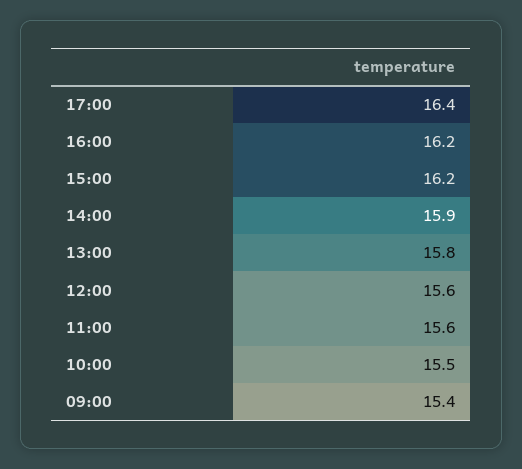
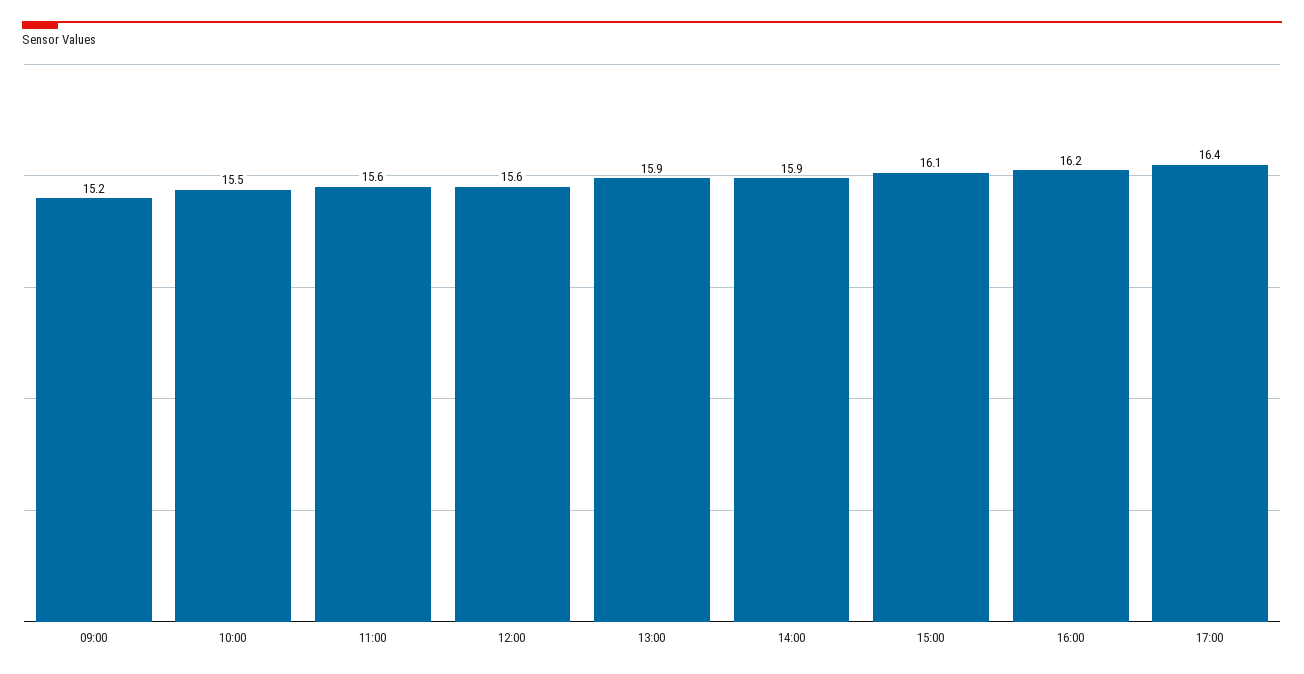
15:00: 16.2 -> 16.1
13:00: 15.8 -> 15.9
09:00: 15.4 -> 15.2

